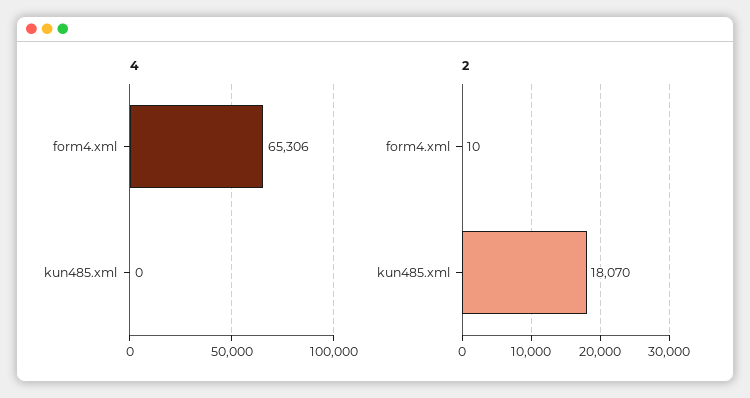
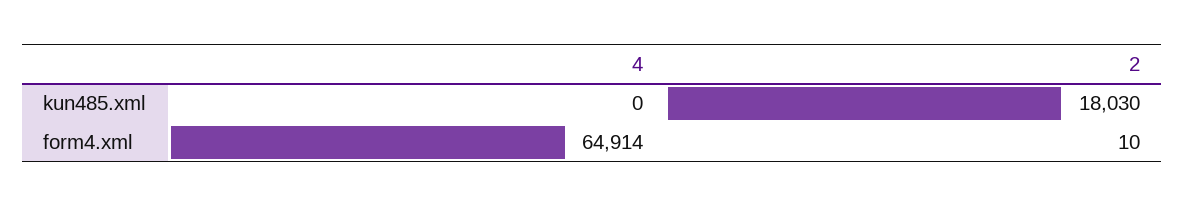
4, form4.xml: 65306 -> 64914
2, kun485.xml: 18070 -> 18030

